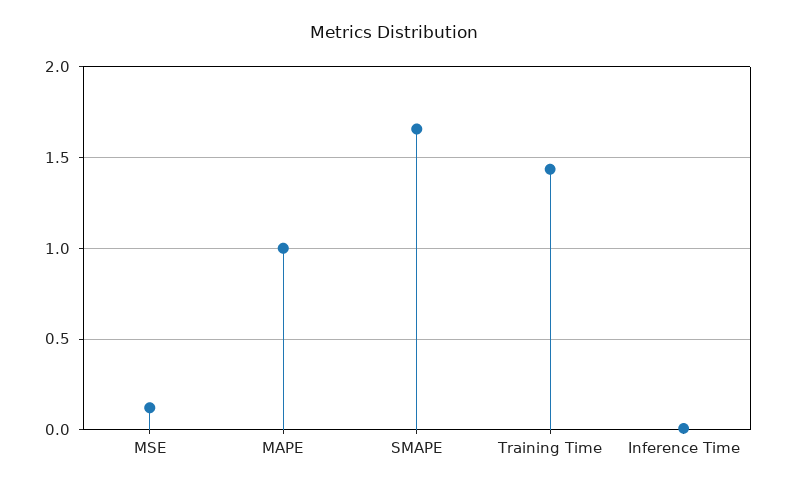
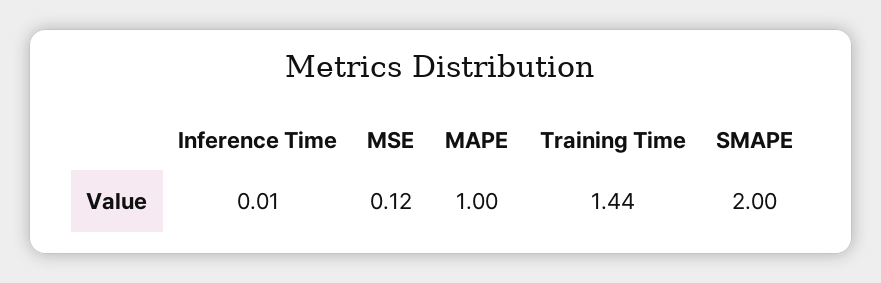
SMAPE: 1.65 -> 2

